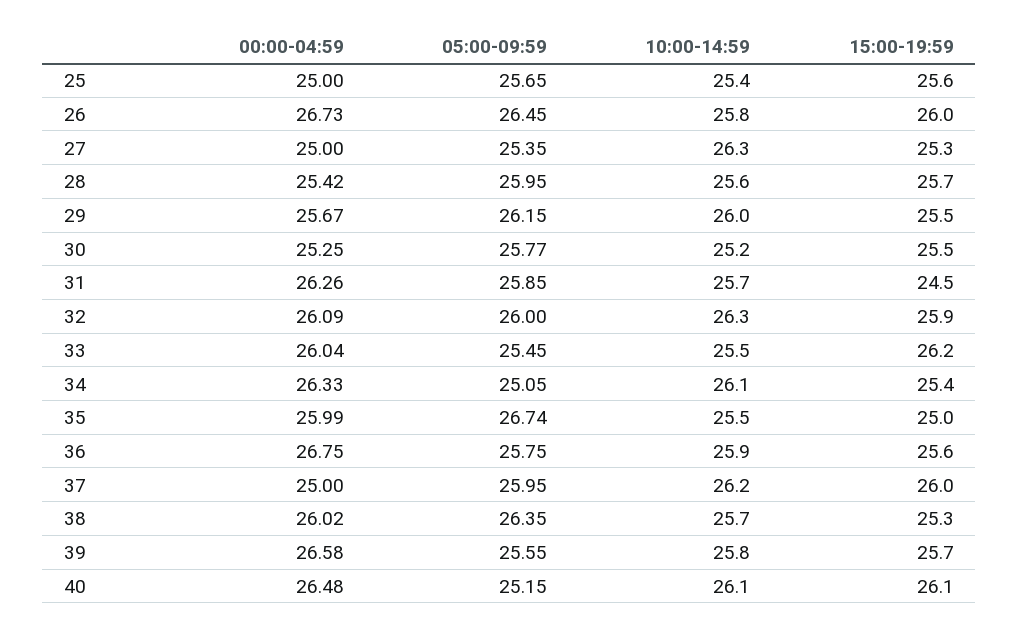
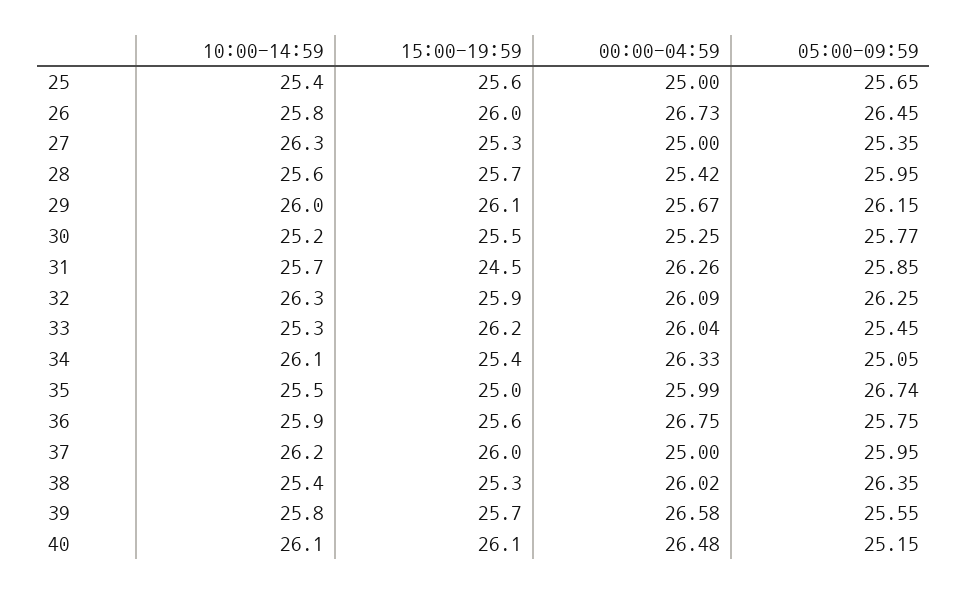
15:00-19:59, 29: 25.5 -> 26.1
05:00-09:59, 32: 26 -> 26.25
10:00-14:59, 33: 25.5 -> 25.3
10:00-14:59, 38: 25.7 -> 25.4

